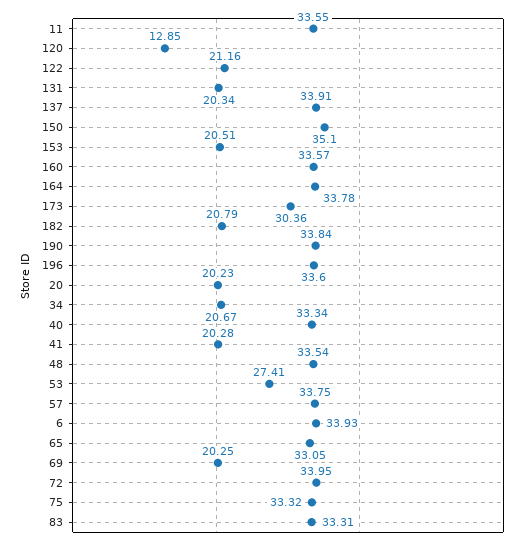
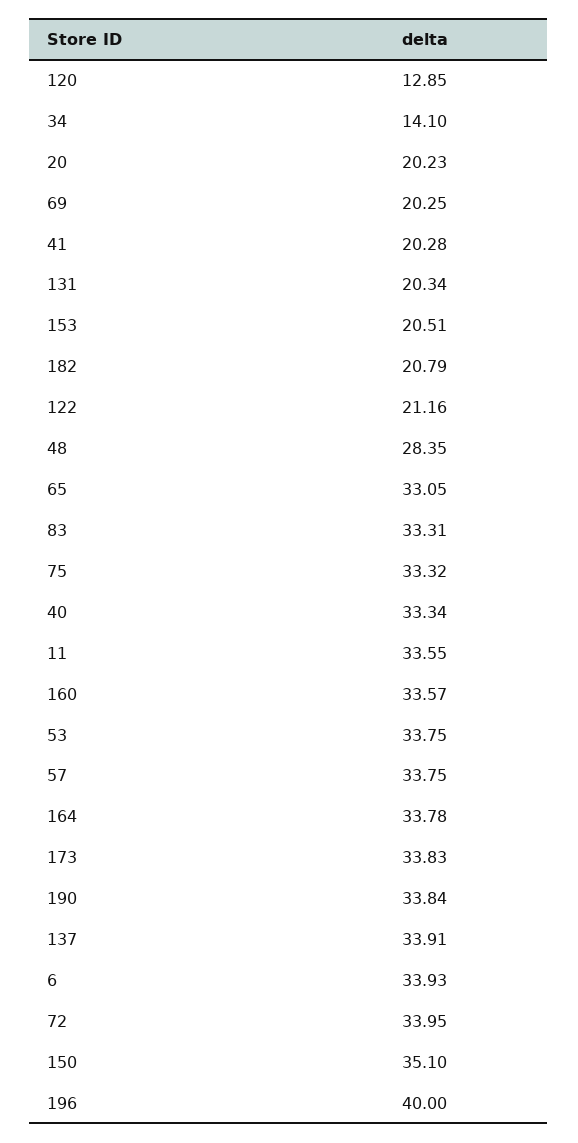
173: 30.36 -> 33.83
196: 33.6 -> 40
34: 20.67 -> 14.1
48: 33.54 -> 28.35
53: 27.41 -> 33.75

